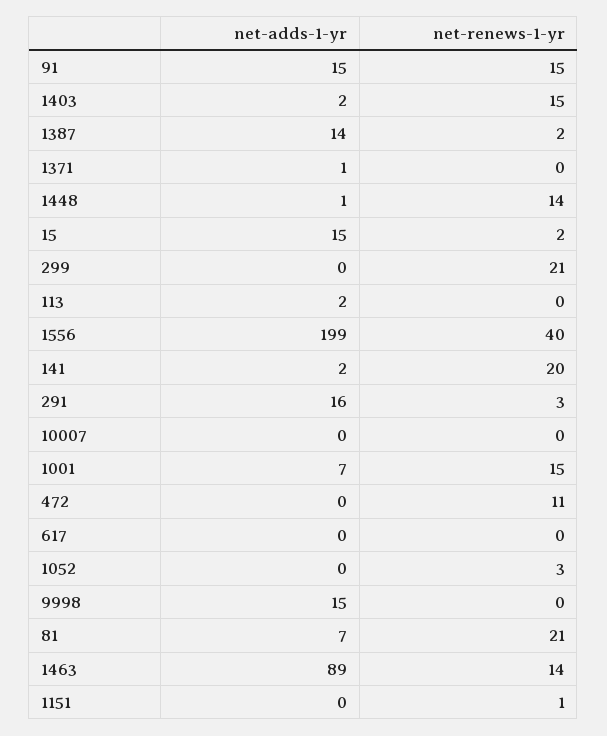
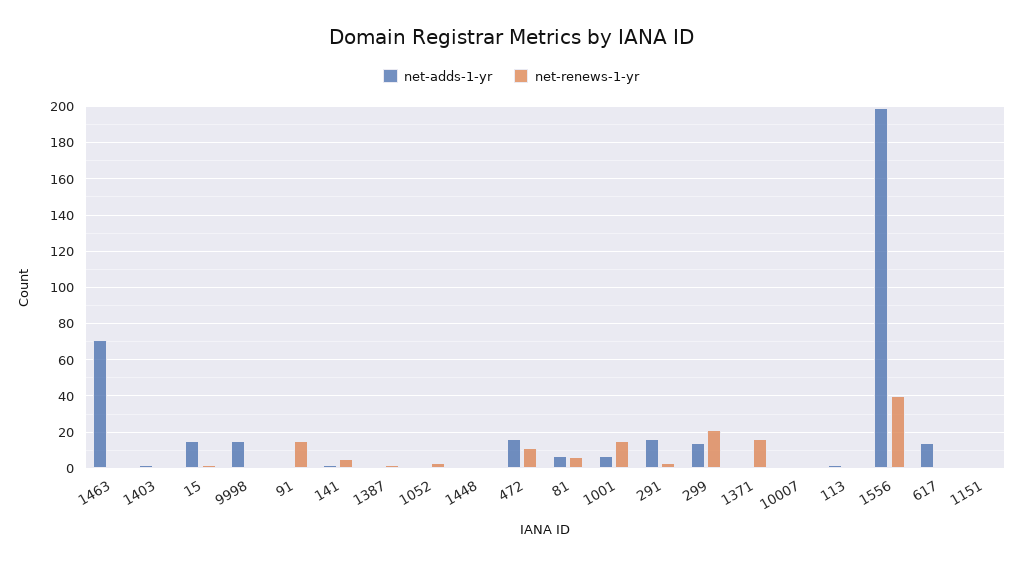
net-adds-1-yr, 91: 15 -> 0
net-renews-1-yr, 1403: 15 -> 0
net-adds-1-yr, 1387: 14 -> 0
net-renews-1-yr, 1371: 0 -> 15
net-renews-1-yr, 1448: 14 -> 0
net-adds-1-yr, 299: 0 -> 15
net-renews-1-yr, 141: 20 -> 5
net-adds-1-yr, 472: 0 -> 15
net-adds-1-yr, 617: 0 -> 15
net-renews-1-yr, 81: 21 -> 5
net-adds-1-yr, 1463: 89 -> 70
net-renews-1-yr, 1463: 14 -> 0

